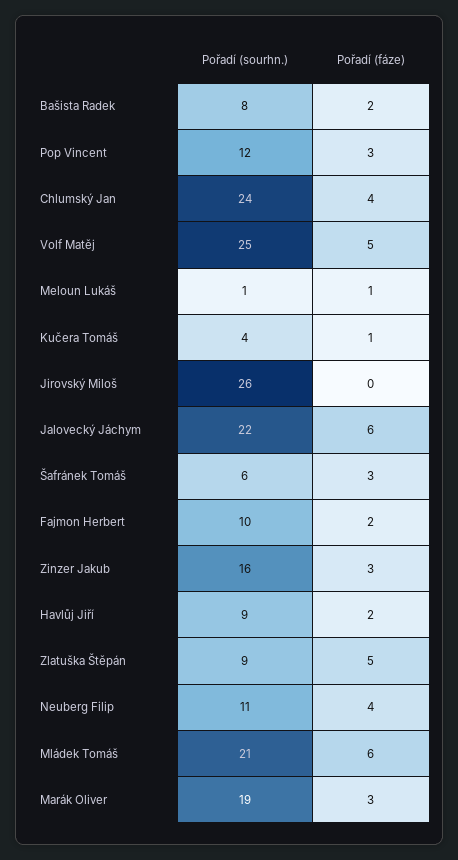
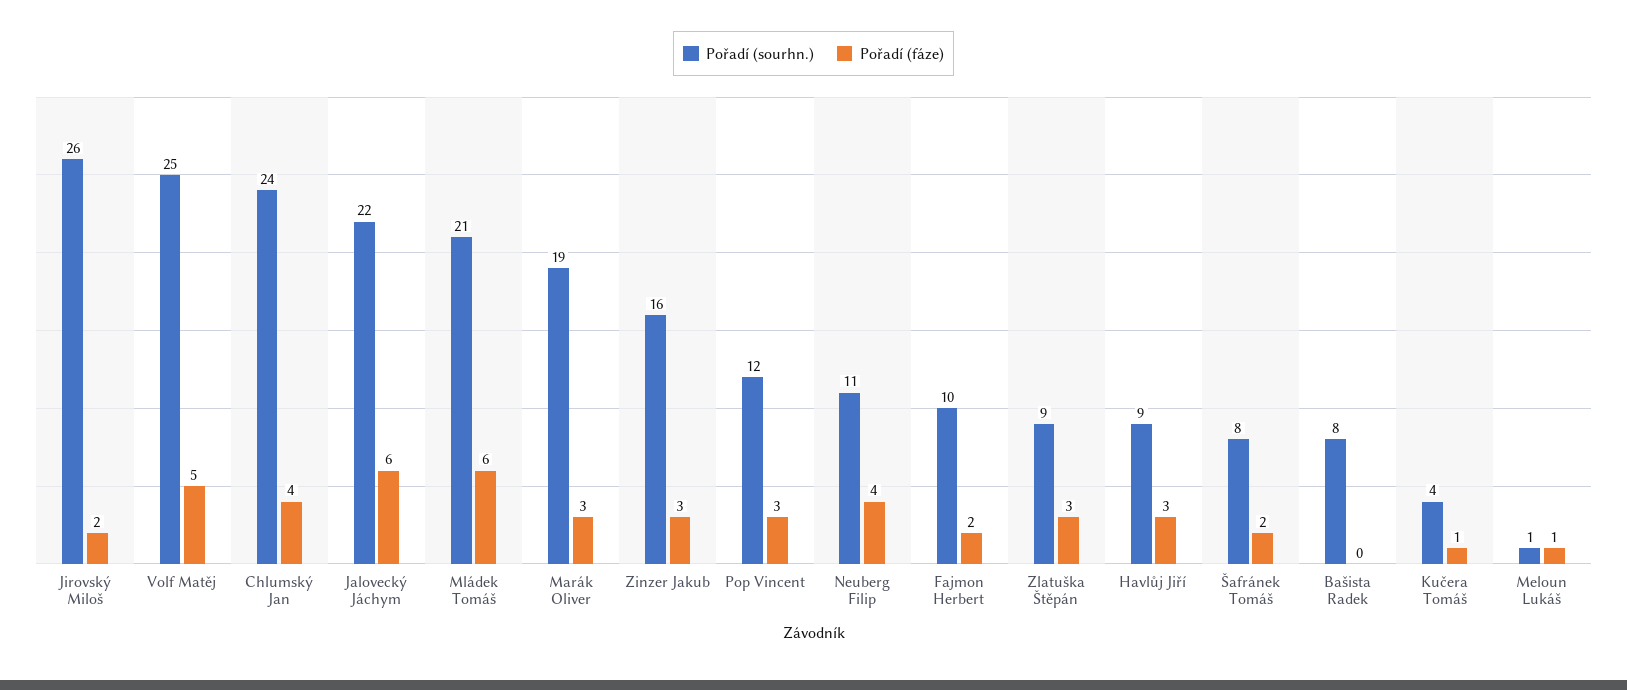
Pořadí (fáze), Bašista Radek: 2 -> 0
Pořadí (fáze), Jirovský Miloš: 0 -> 2
Pořadí (sourhn.), Šafránek Tomáš: 6 -> 8
Pořadí (fáze), Šafránek Tomáš: 3 -> 2
Pořadí (fáze), Havlůj Jiří: 2 -> 3
Pořadí (fáze), Zlatuška Štěpán: 5 -> 3

